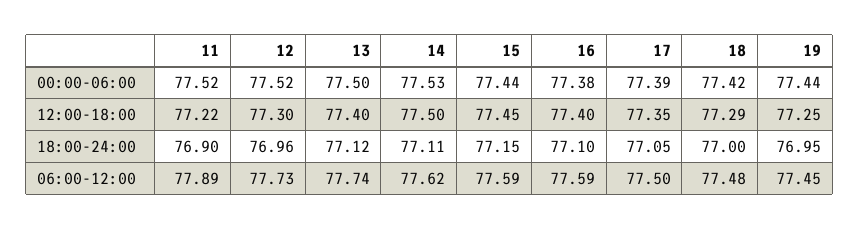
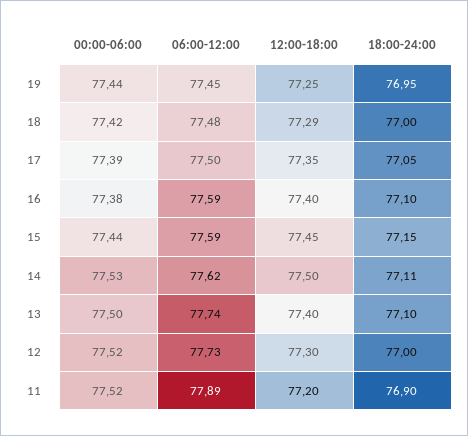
11, 12:00-18:00: 77.22 -> 77.2
12, 18:00-24:00: 76.96 -> 77
13, 18:00-24:00: 77.12 -> 77.1

